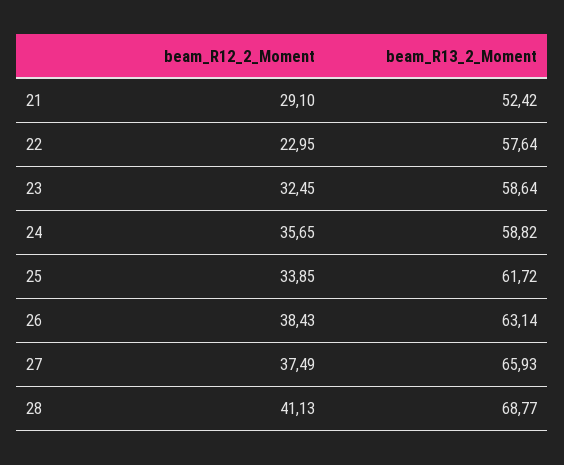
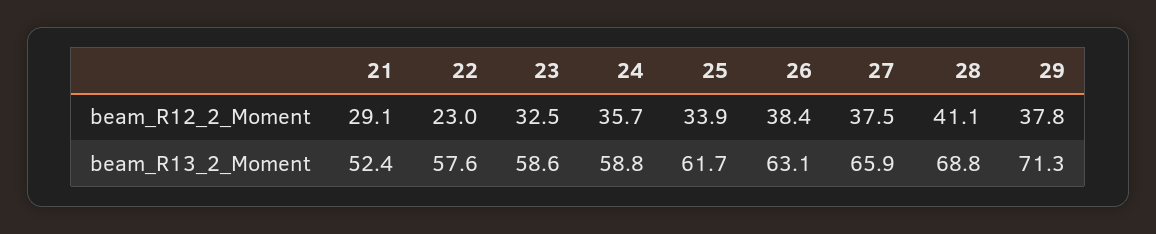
beam_R12_2_Moment, 29: none -> 37.8
beam_R13_2_Moment, 29: none -> 71.3

